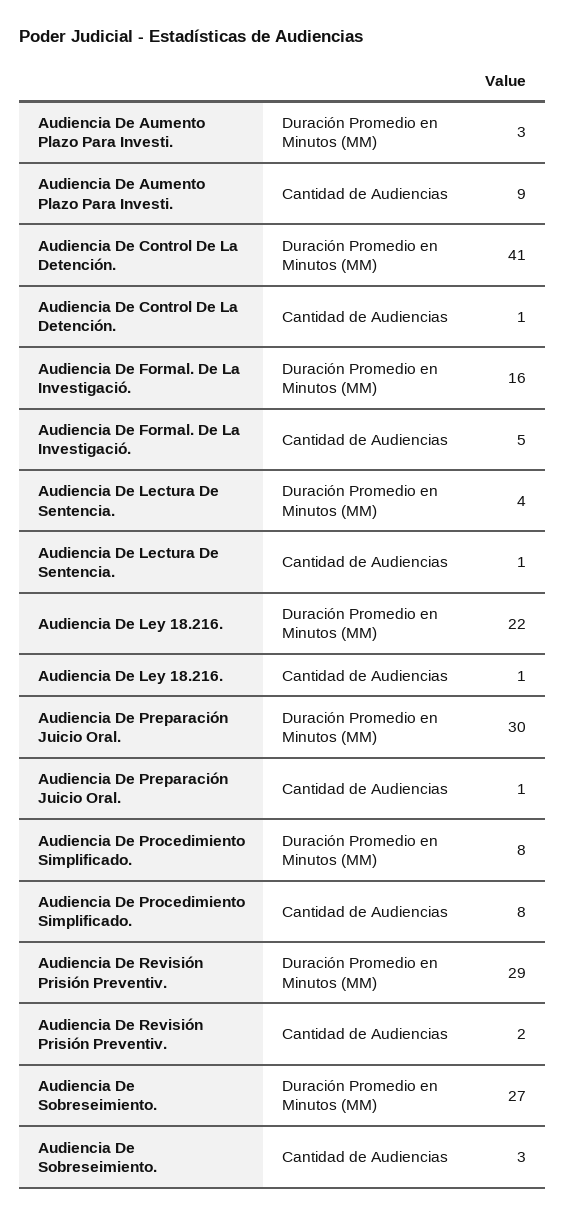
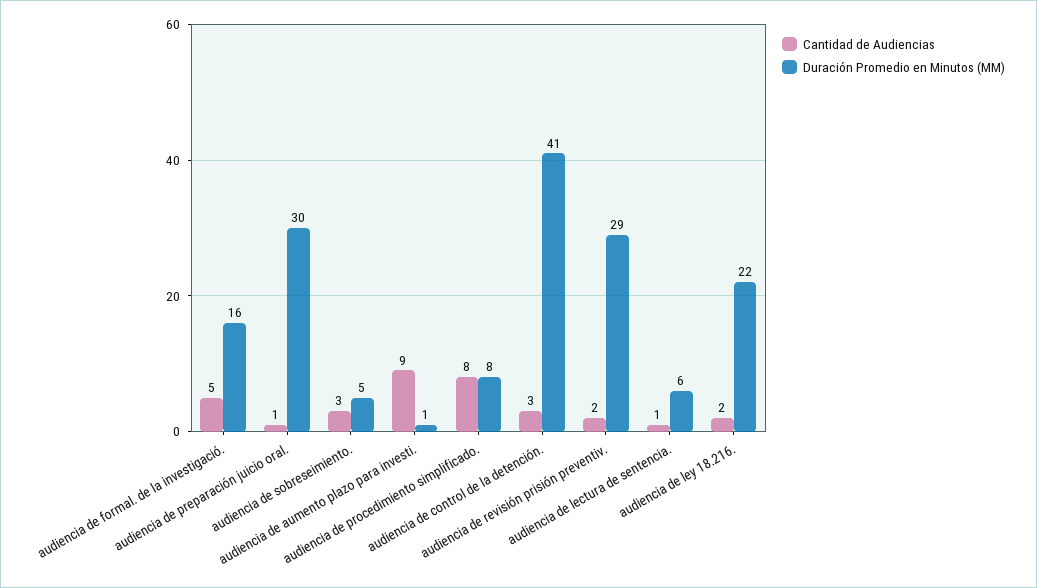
Duración Promedio en Minutos (MM), Audiencia De Aumento Plazo Para Investi.: 3 -> 1
Cantidad de Audiencias, Audiencia De Control De La Detención.: 1 -> 3
Duración Promedio en Minutos (MM), Audiencia De Lectura De Sentencia.: 4 -> 6
Cantidad de Audiencias, Audiencia De Ley 18.216.: 1 -> 2
Duración Promedio en Minutos (MM), Audiencia De Sobreseimiento.: 27 -> 5

